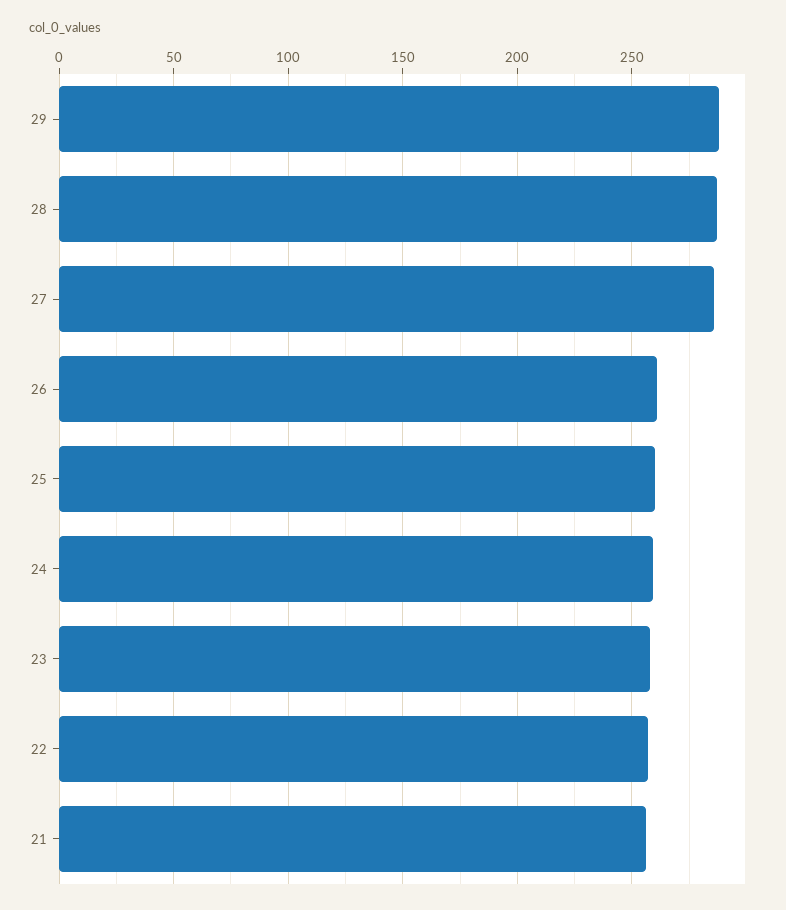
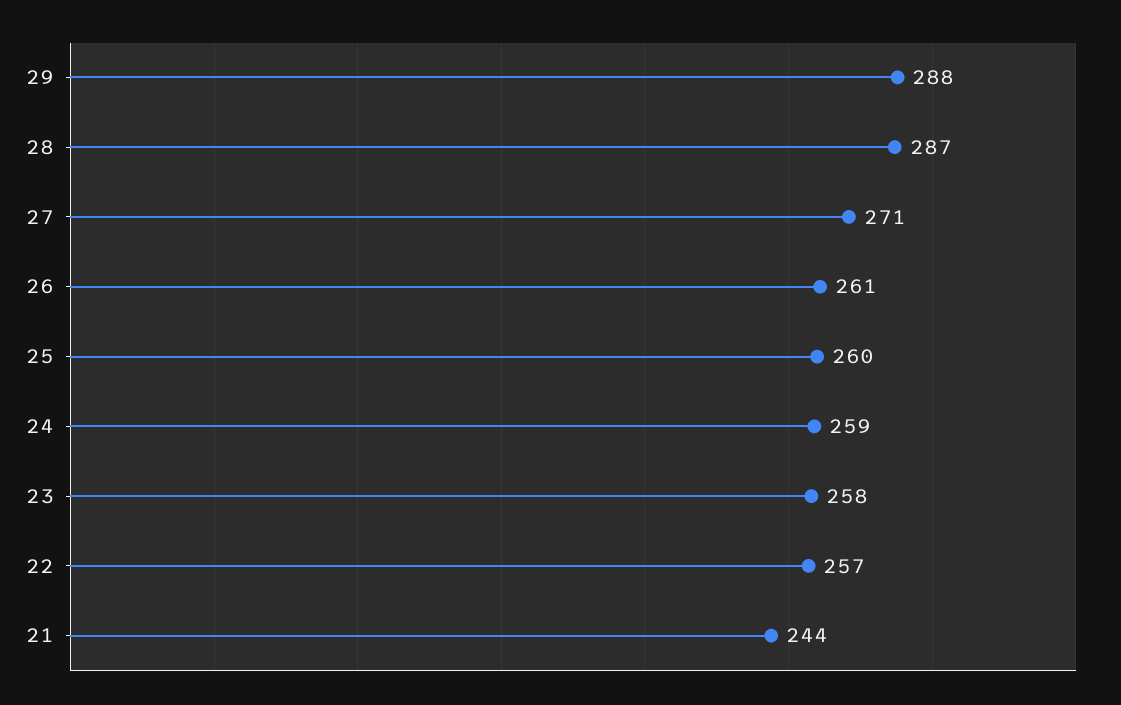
27: 285 -> 271
21: 255 -> 244

